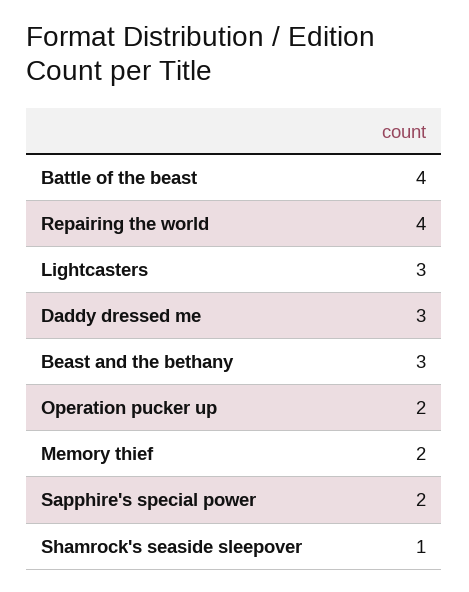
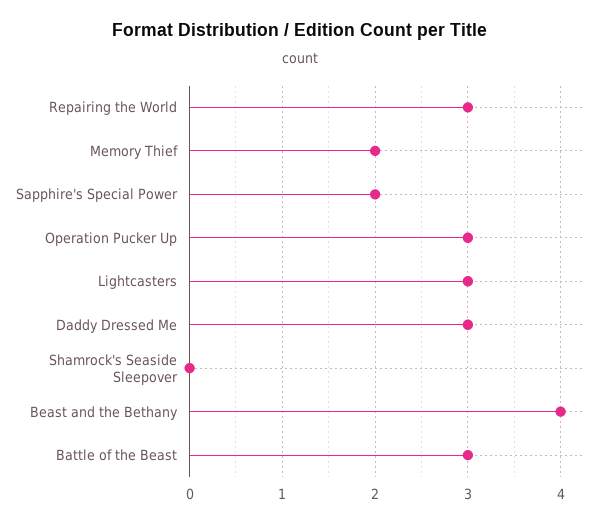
Battle of the beast: 4 -> 3
Repairing the world: 4 -> 3
Beast and the bethany: 3 -> 4
Operation pucker up: 2 -> 3
Shamrock's seaside sleepover: 1 -> 0

